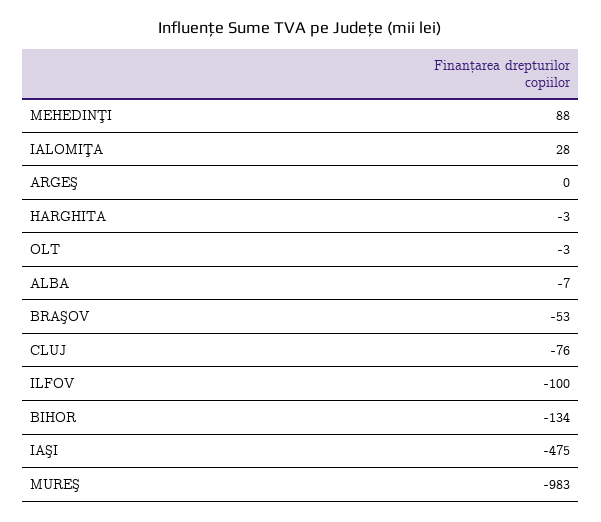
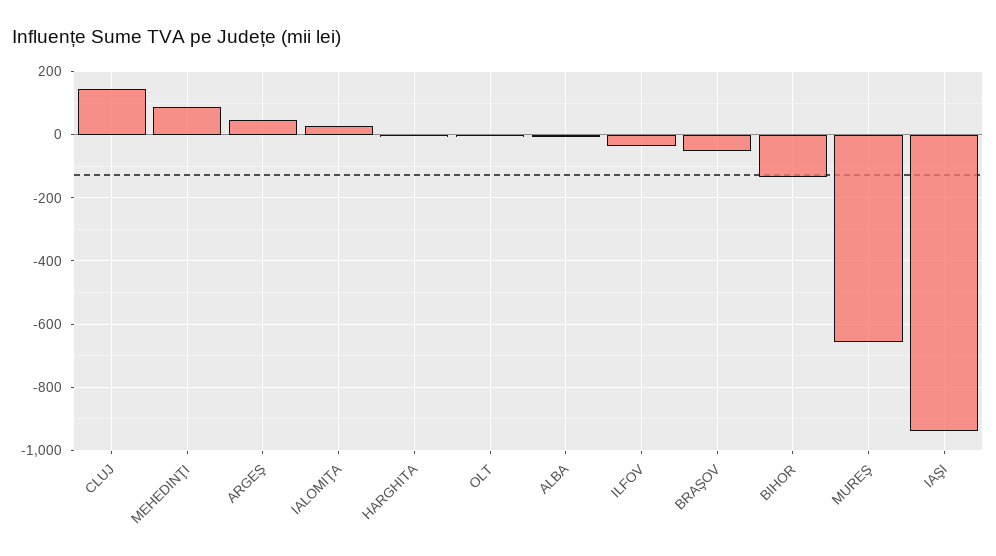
ARGEŞ: 0 -> 40
CLUJ: -76 -> 140
ILFOV: -100 -> -40
IAŞI: -475 -> -940
MUREŞ: -983 -> -660

